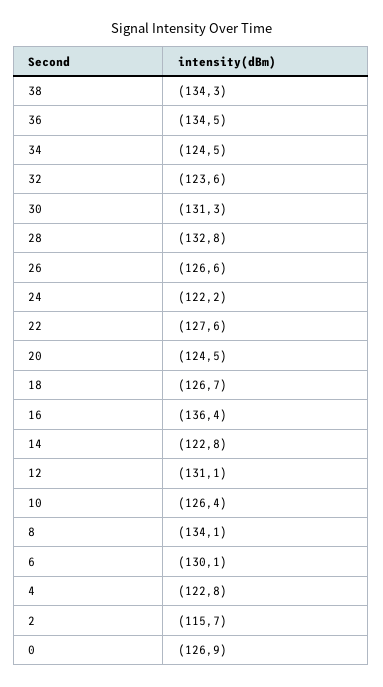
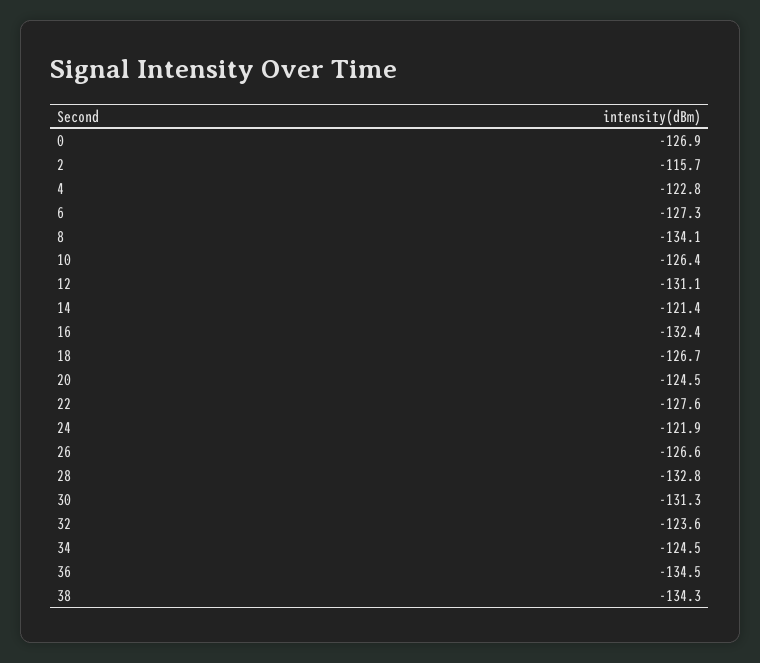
24: -122.2 -> -121.9
16: -136.4 -> -132.4
14: -122.8 -> -121.4
6: -130.1 -> -127.3

